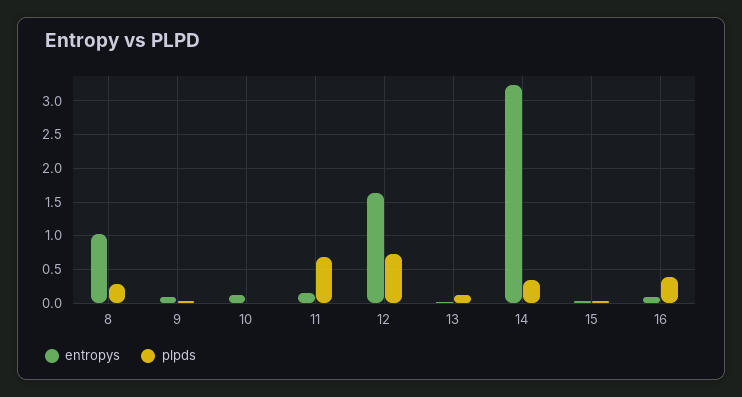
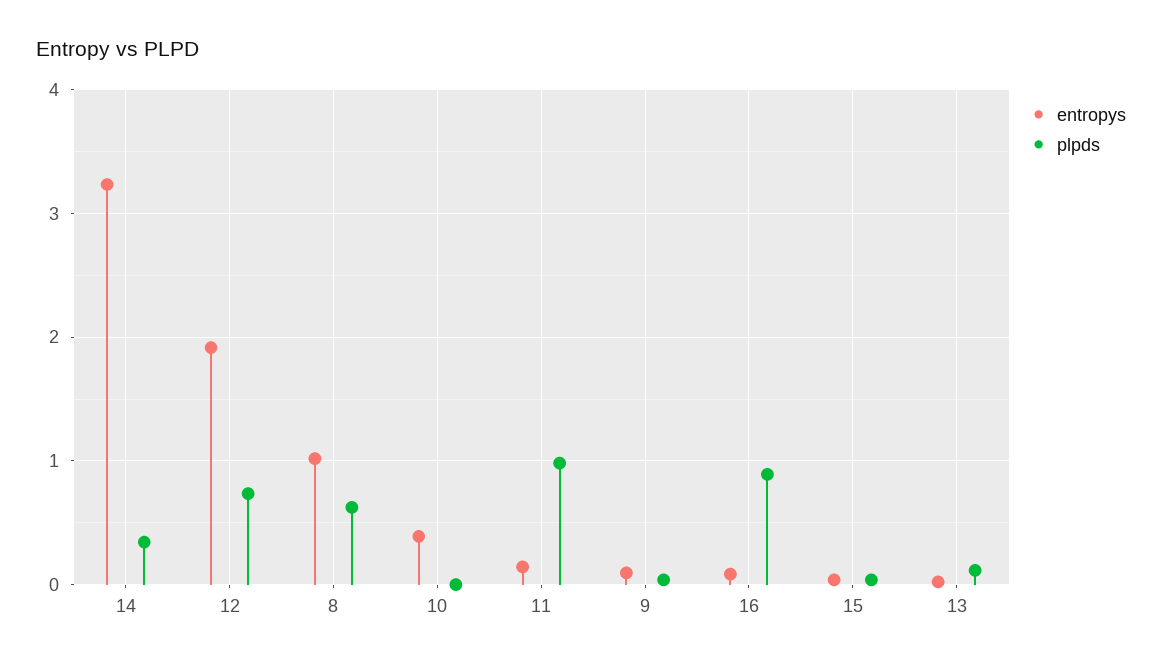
plpds, 8: 0.3 -> 0.6
entropys, 10: 0.1 -> 0.4
plpds, 11: 0.7 -> 1
entropys, 12: 1.6 -> 1.9
plpds, 16: 0.4 -> 0.9

